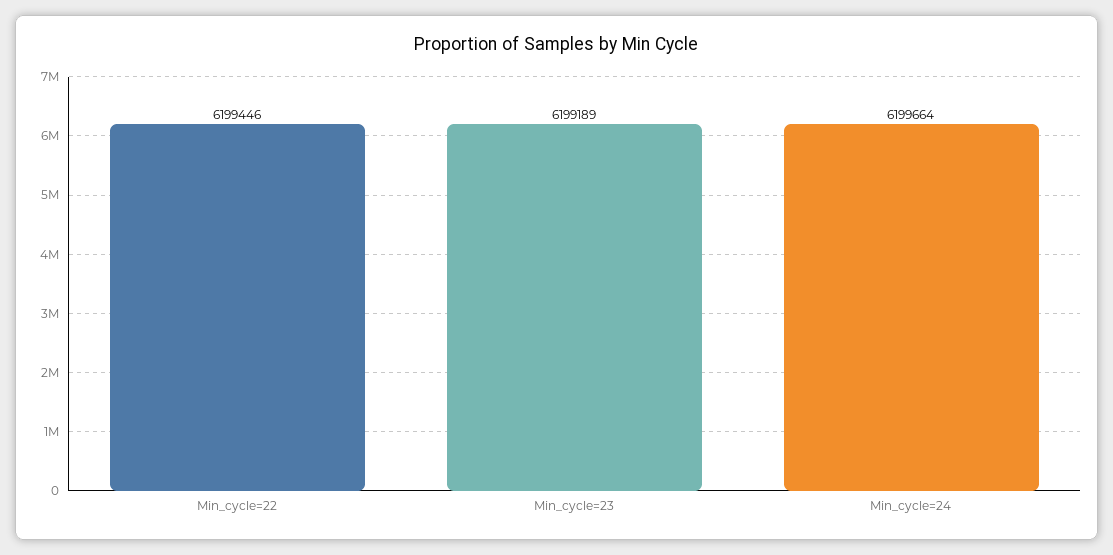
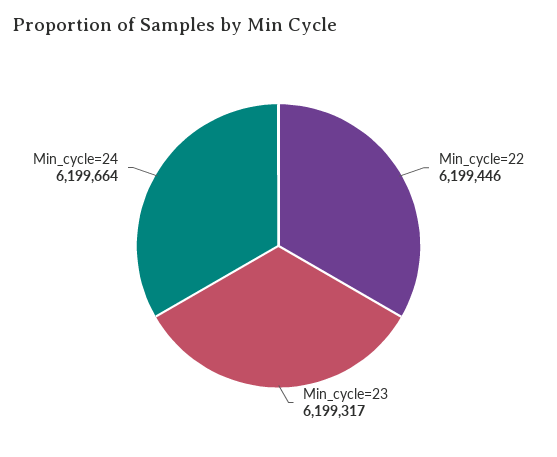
Min_cycle=23: 6199189 -> 6199317

